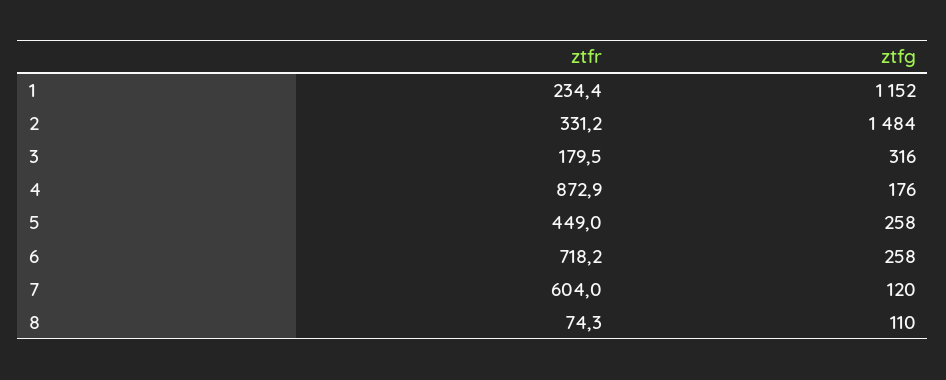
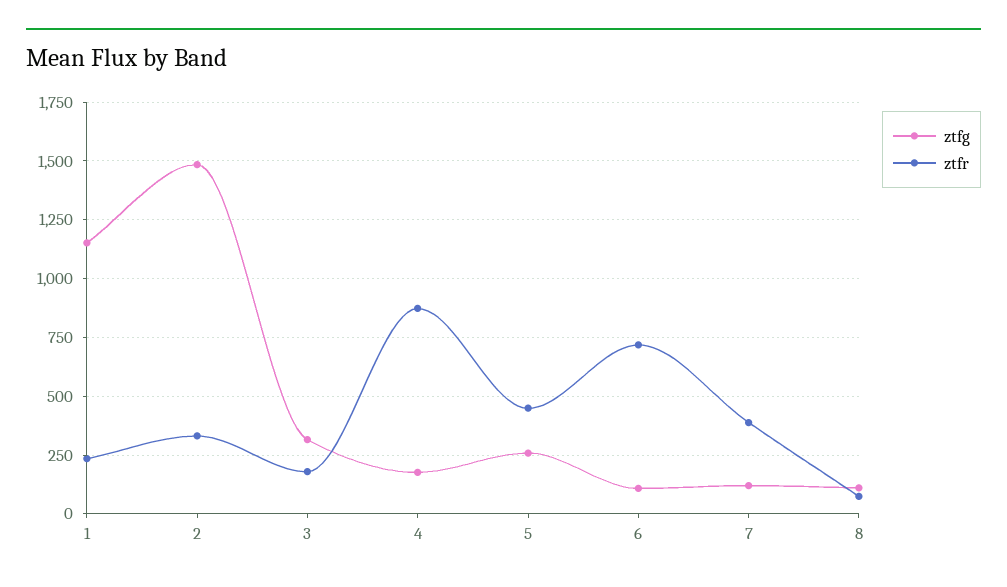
ztfg, 6: 258 -> 100
ztfr, 7: 604 -> 400

